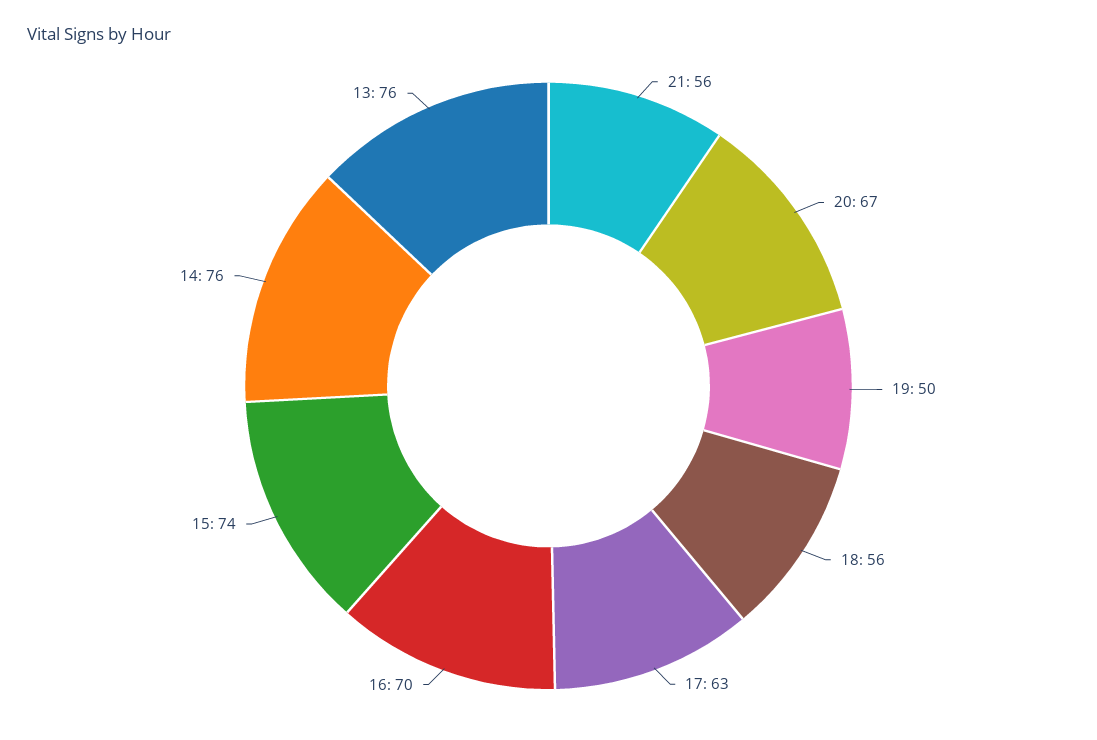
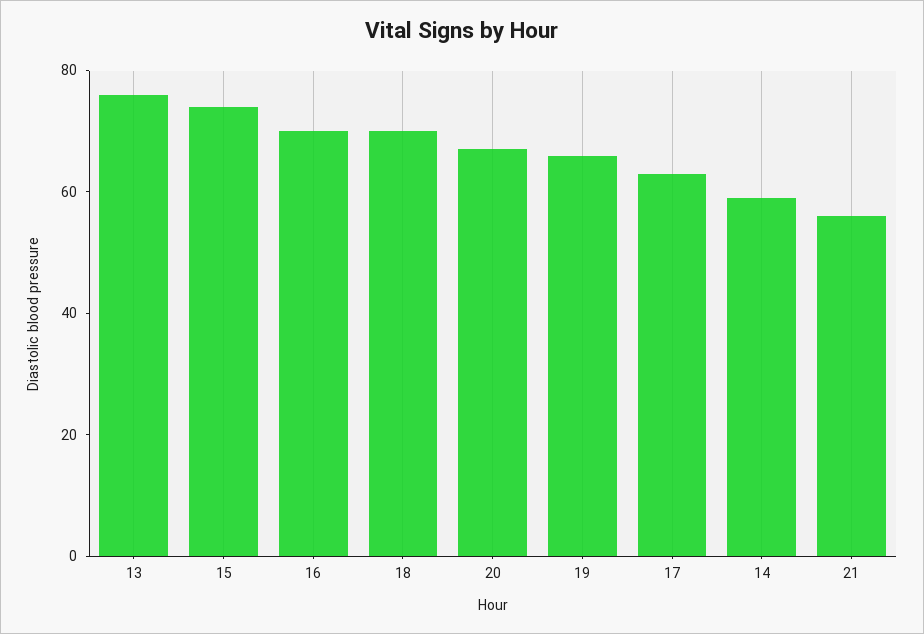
19: 50 -> 65
18: 56 -> 70
14: 76 -> 60

